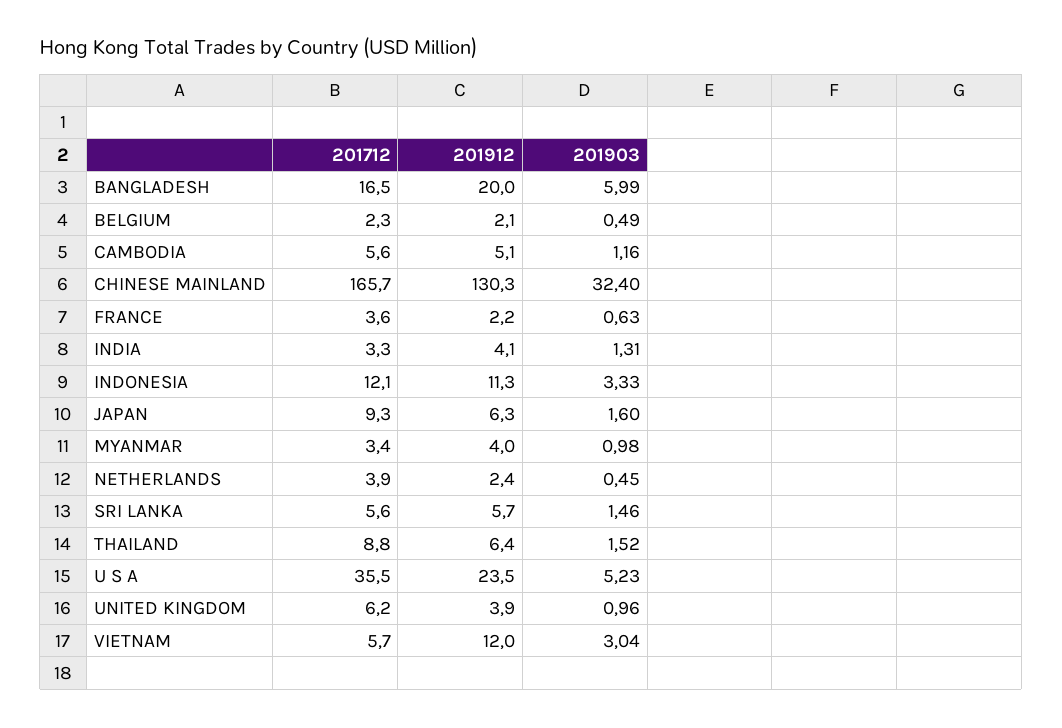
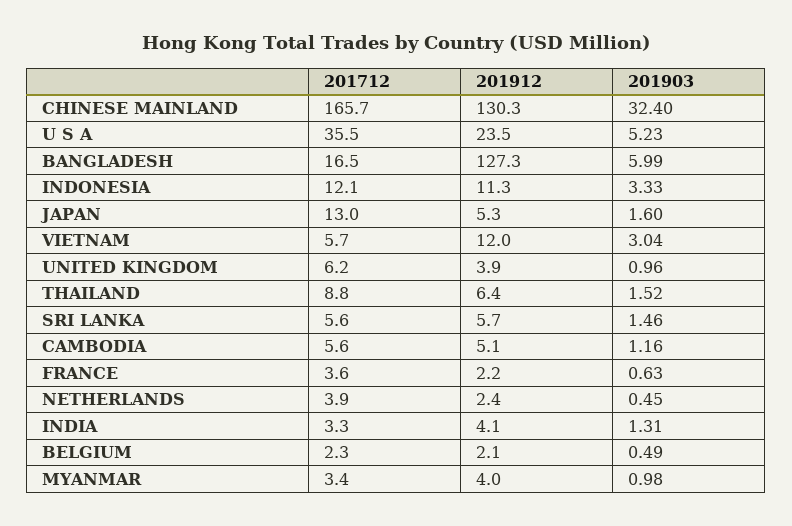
201912, BANGLADESH: 20 -> 127.3
201712, JAPAN: 9.3 -> 13
201912, JAPAN: 6.3 -> 5.3

